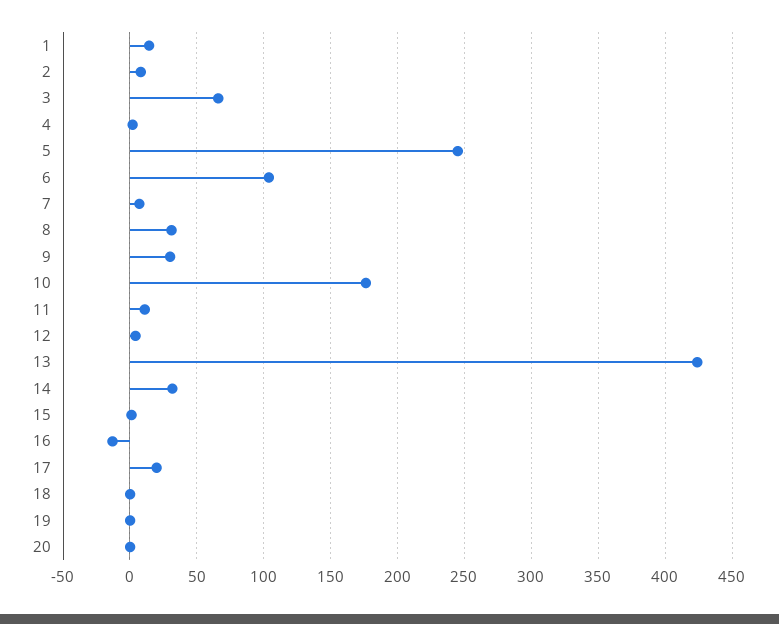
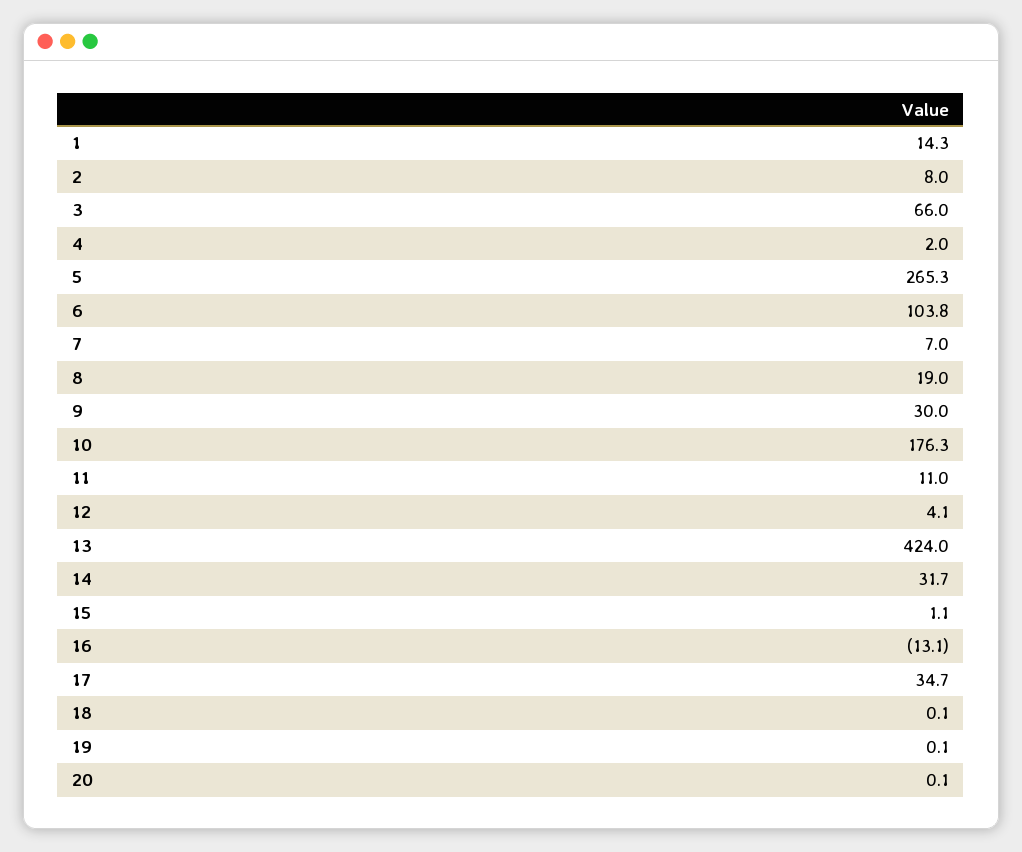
5: 245 -> 265.3
8: 30 -> 19
17: 20 -> 34.7

